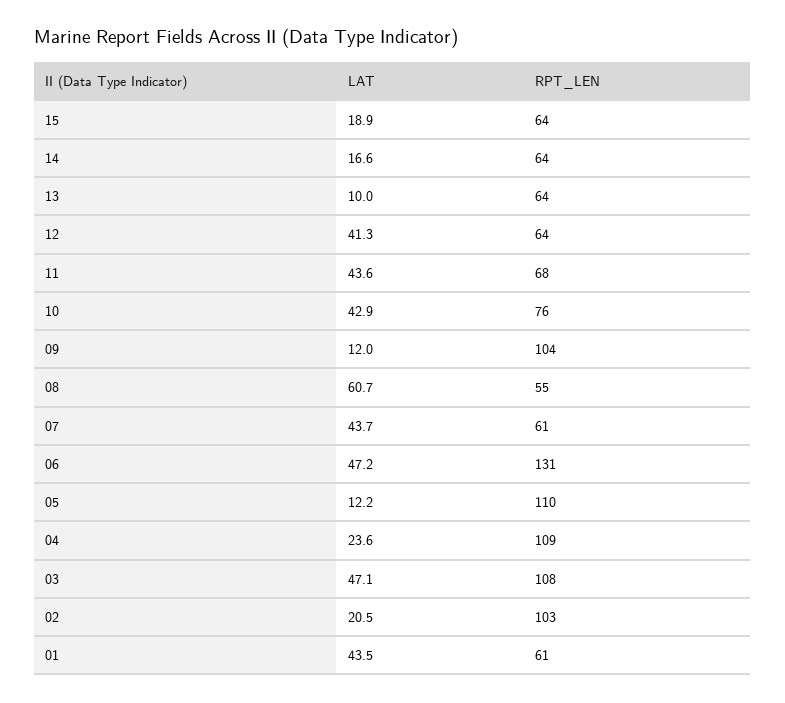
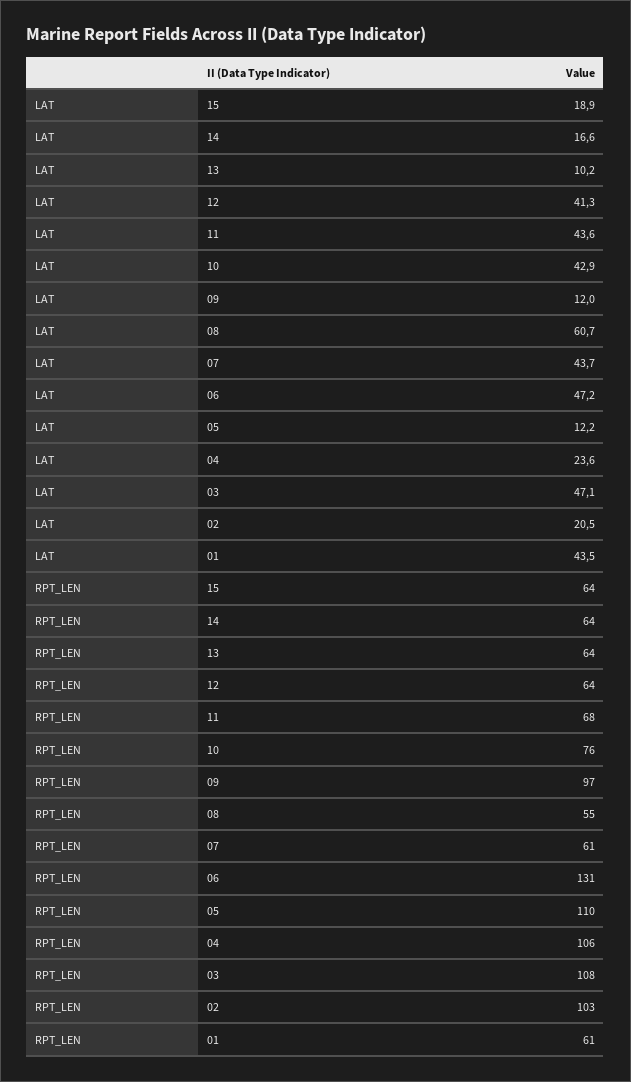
LAT, 13: 10 -> 10.2
RPT_LEN, 09: 104 -> 97
RPT_LEN, 04: 109 -> 106

